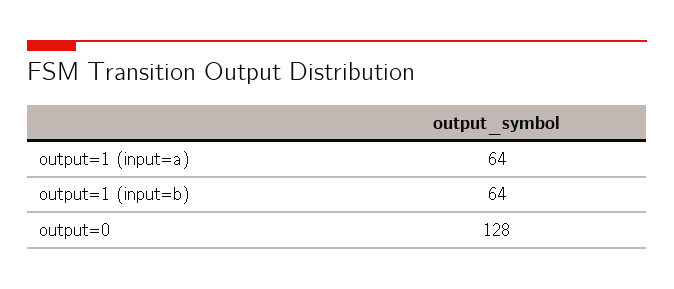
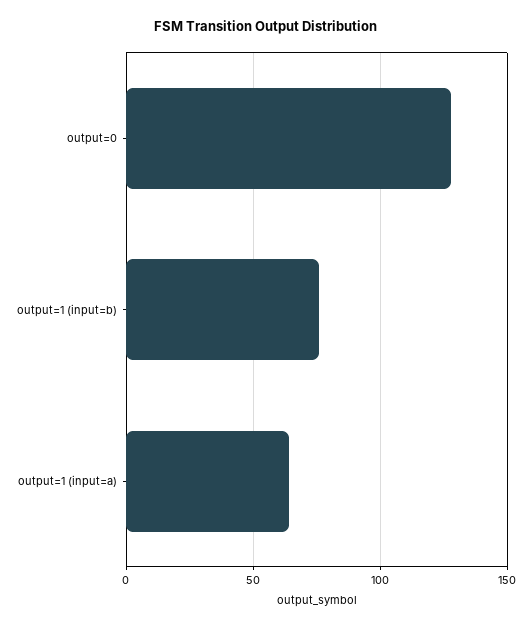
output=1 (input=b): 64 -> 75

